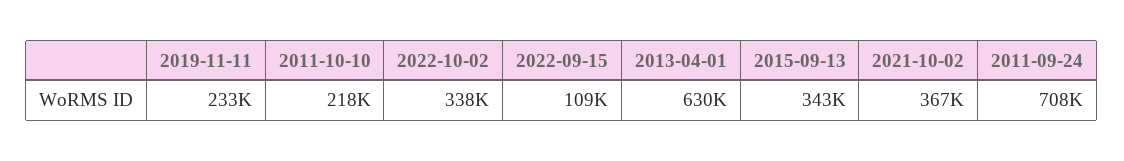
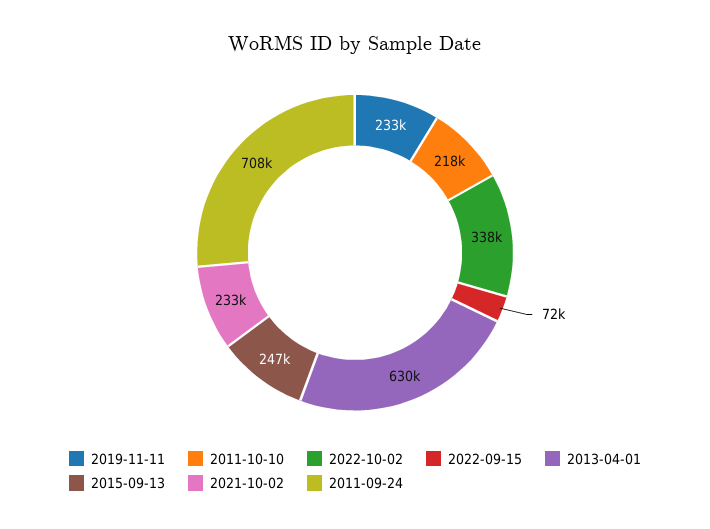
2022-09-15: 109000 -> 72000
2015-09-13: 343000 -> 247000
2021-10-02: 367000 -> 233000

